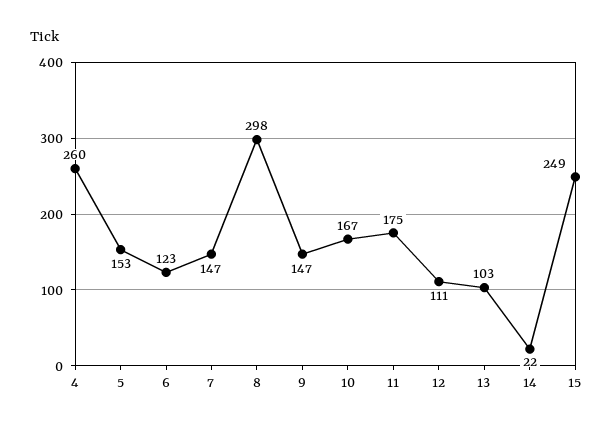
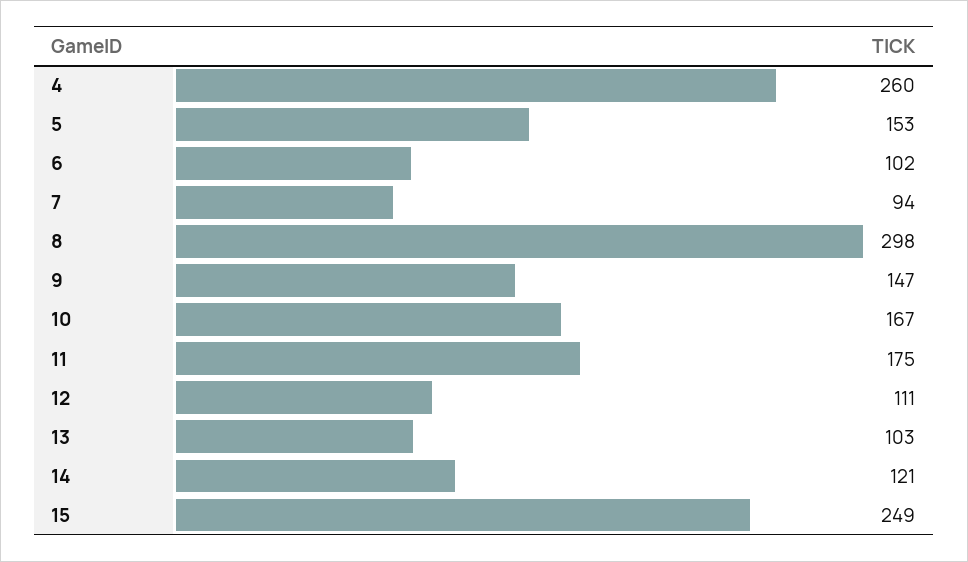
6: 123 -> 102
7: 147 -> 94
14: 22 -> 121

